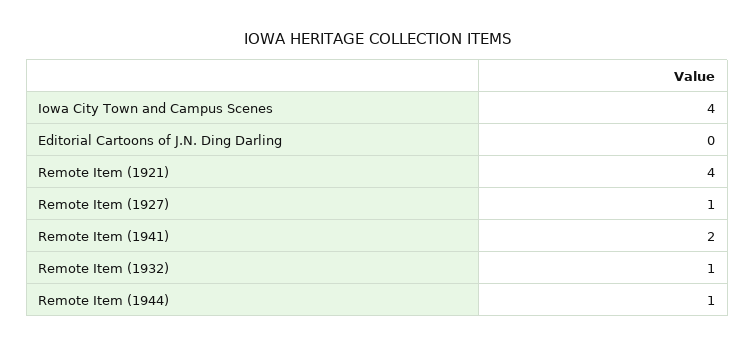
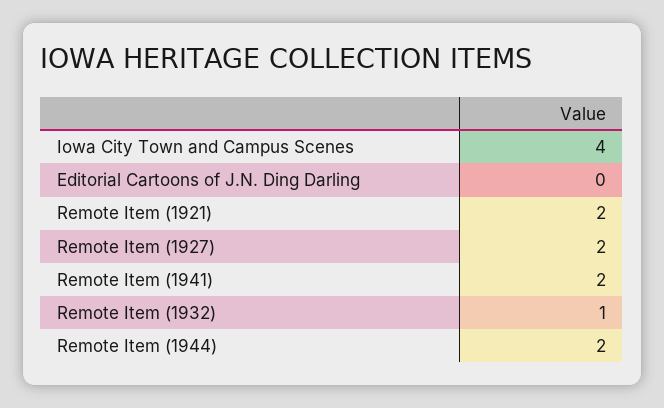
Remote Item (1921): 4 -> 2
Remote Item (1927): 1 -> 2
Remote Item (1944): 1 -> 2

